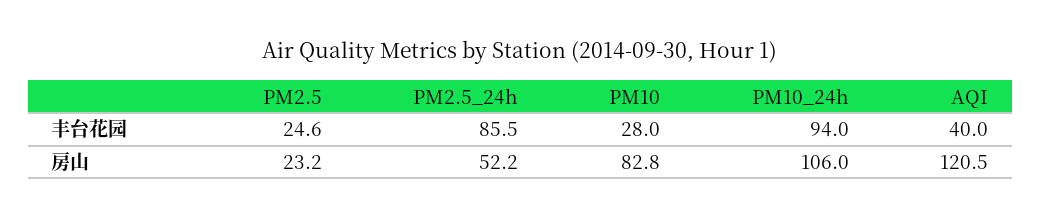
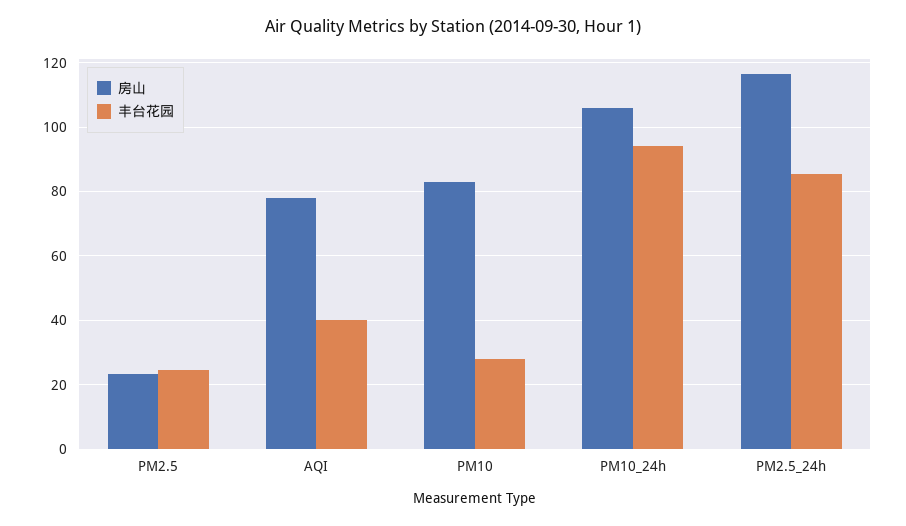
房山, PM2.5_24h: 52.2 -> 116
房山, AQI: 120.5 -> 78

